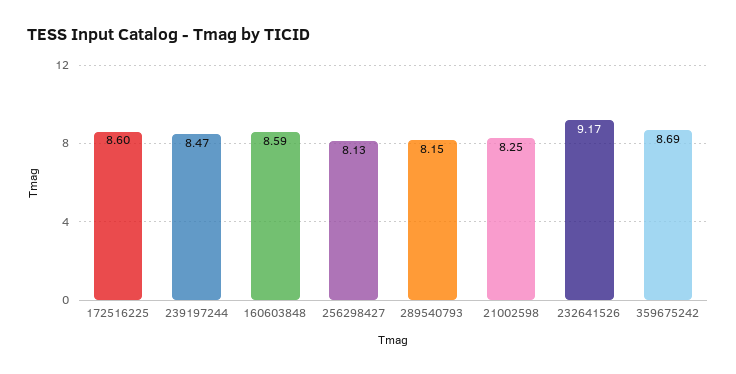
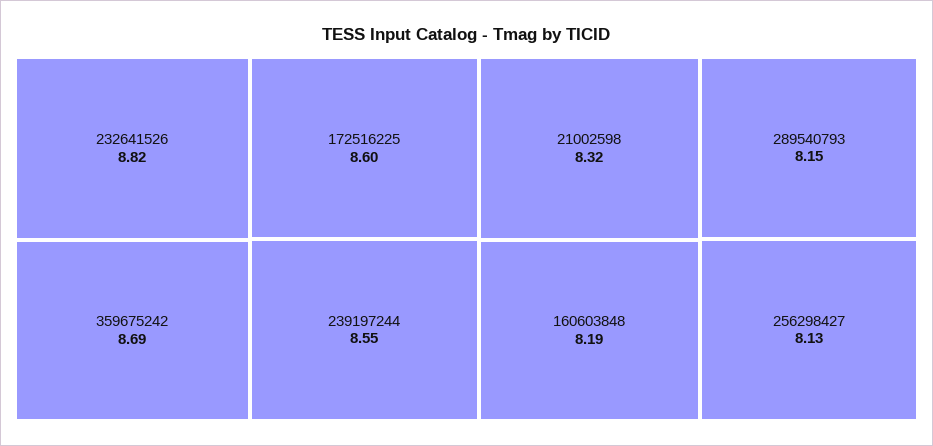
239197244: 8.47 -> 8.55
160603848: 8.59 -> 8.19
21002598: 8.25 -> 8.32
232641526: 9.17 -> 8.82

